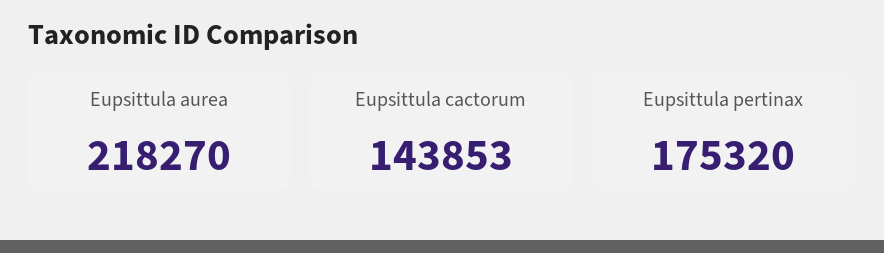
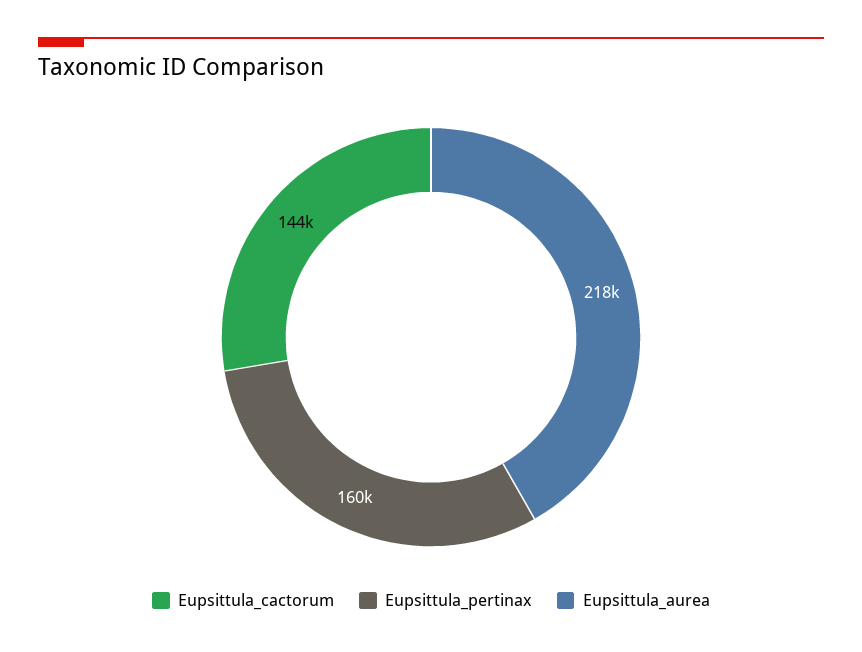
Eupsittula pertinax: 175320 -> 160000

